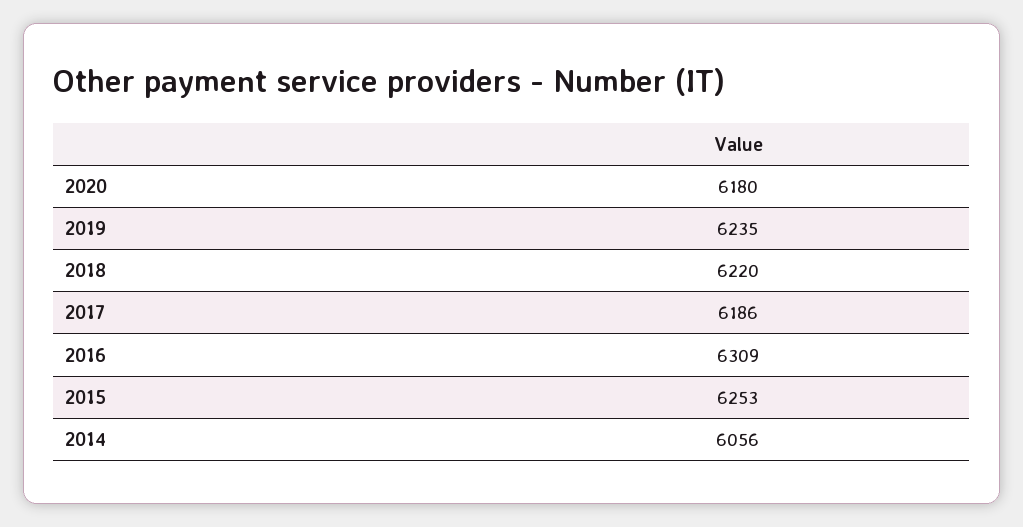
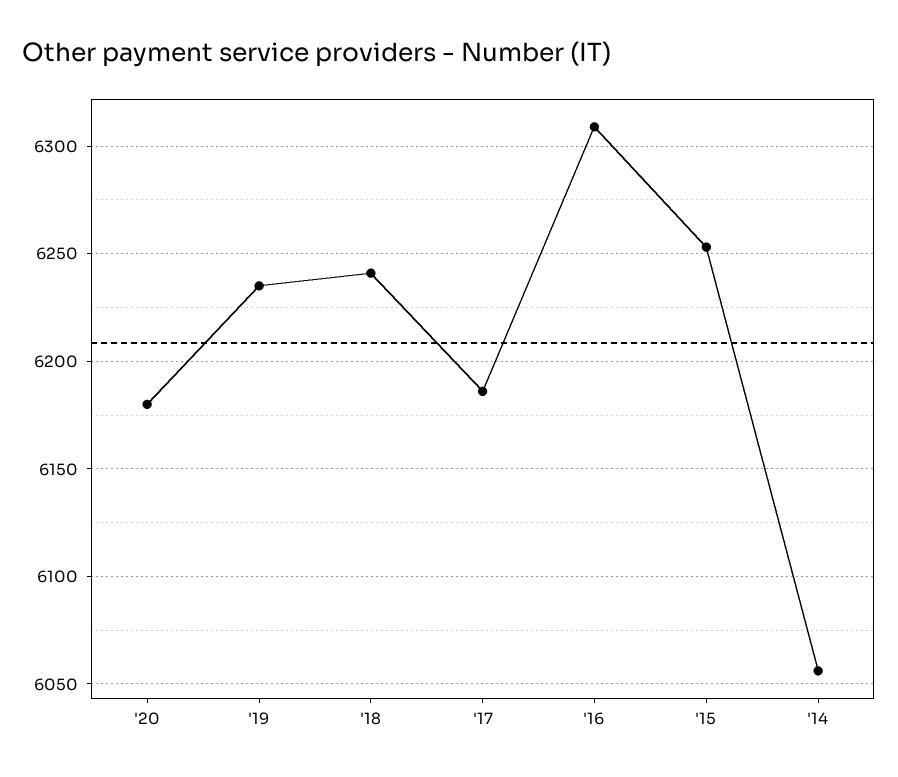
2018: 6220 -> 6240

